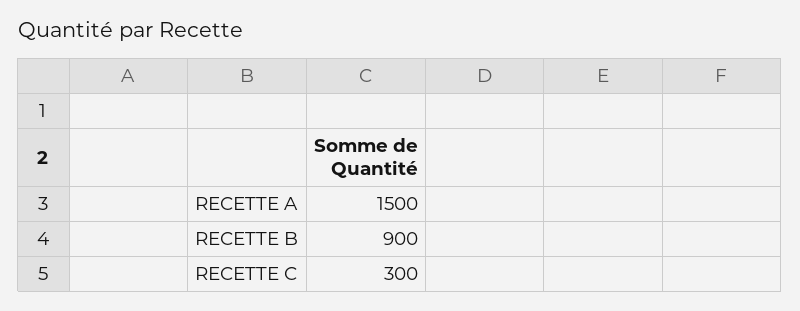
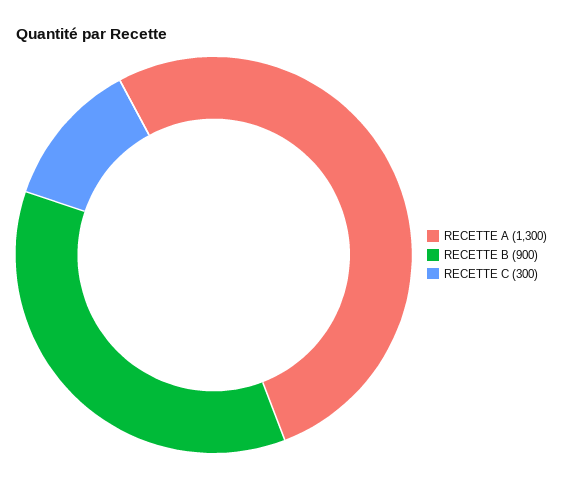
RECETTE A: 1500 -> 1300

